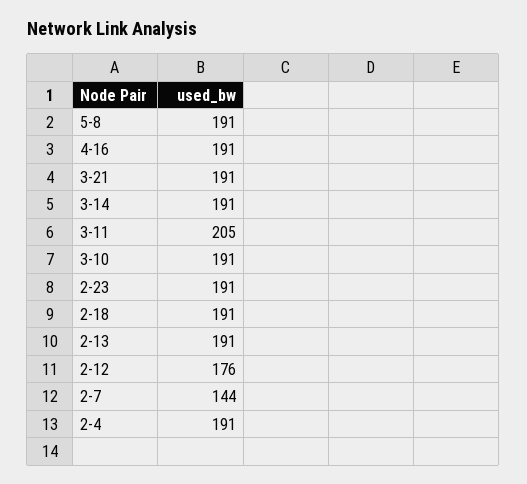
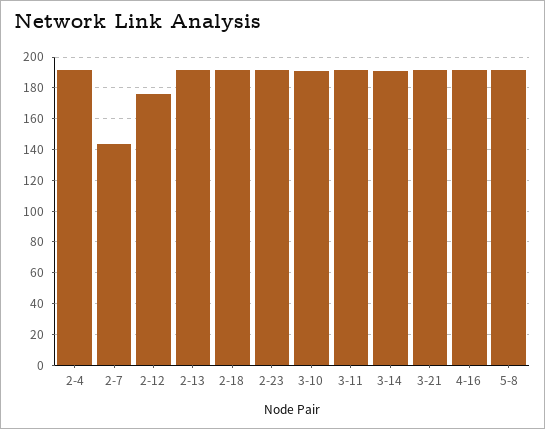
3-11: 205 -> 190

